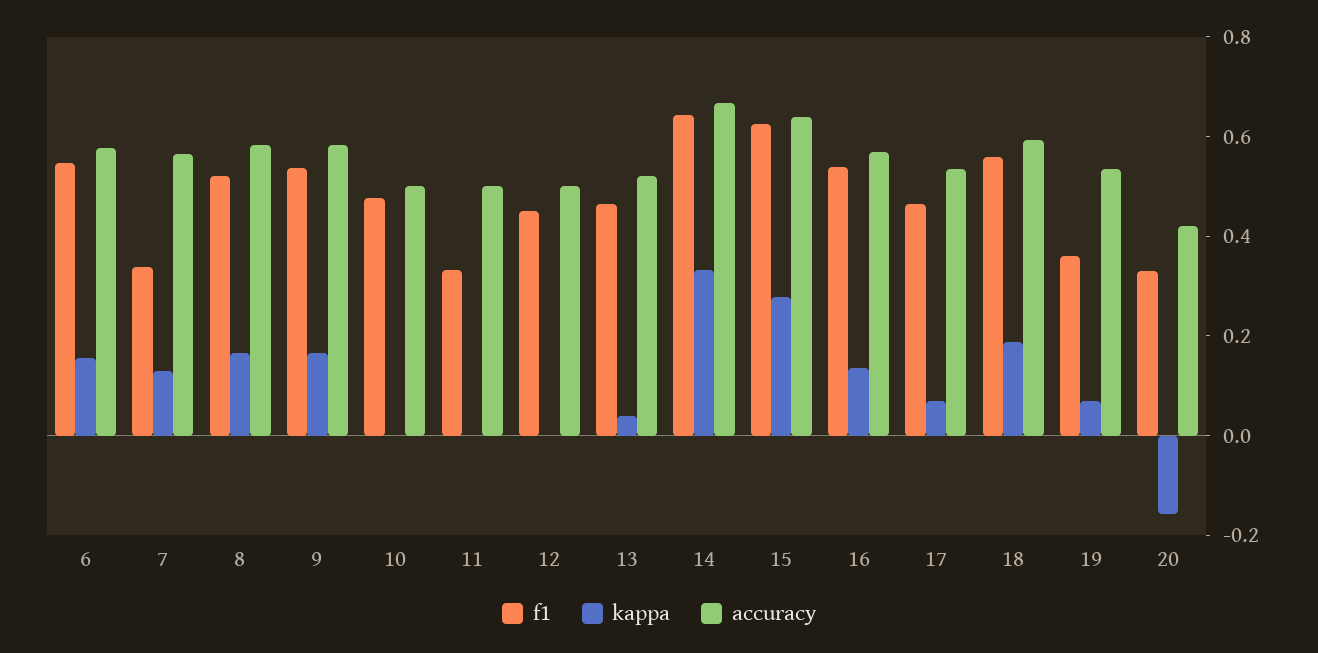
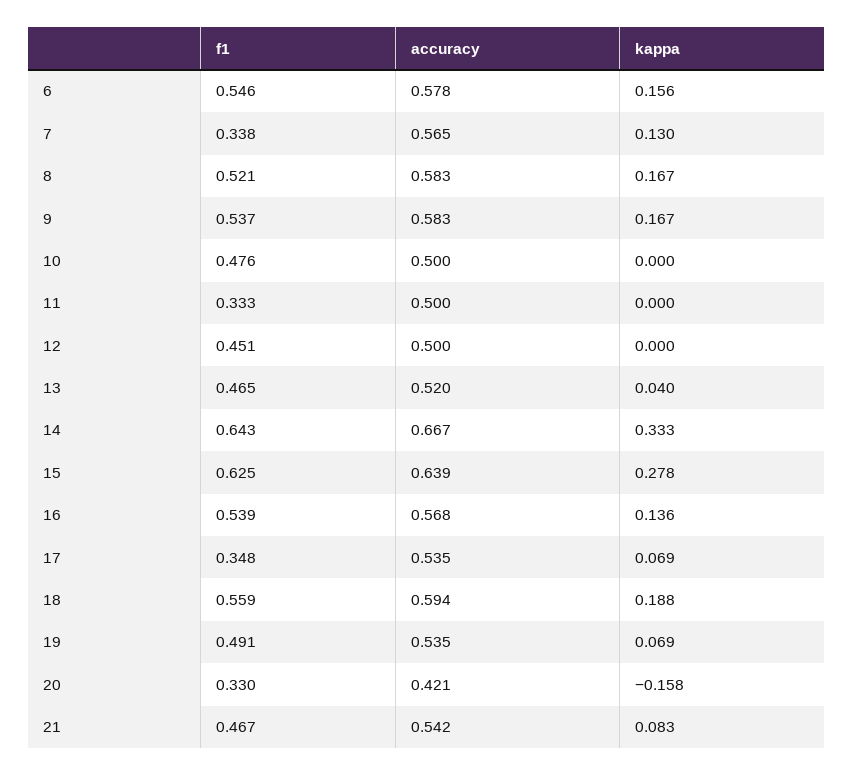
f1, 17: 0.45 -> 0.348
f1, 19: 0.35 -> 0.491
f1, 21: none -> 0.467
accuracy, 21: none -> 0.542
kappa, 21: none -> 0.083

